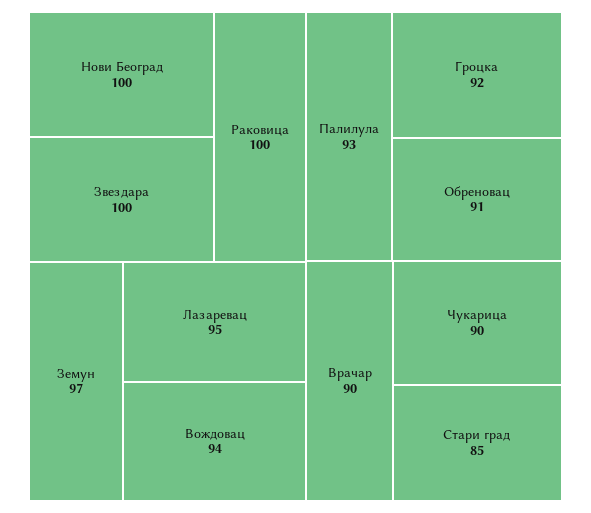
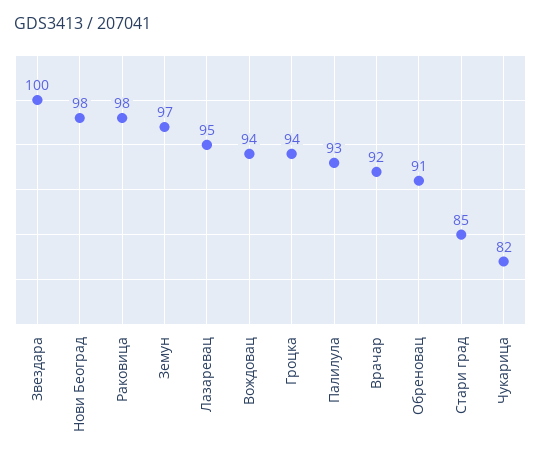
Нови Београд: 100 -> 98
Раковица: 100 -> 98
Гроцка: 92 -> 94
Врачар: 90 -> 92
Чукарица: 90 -> 82

